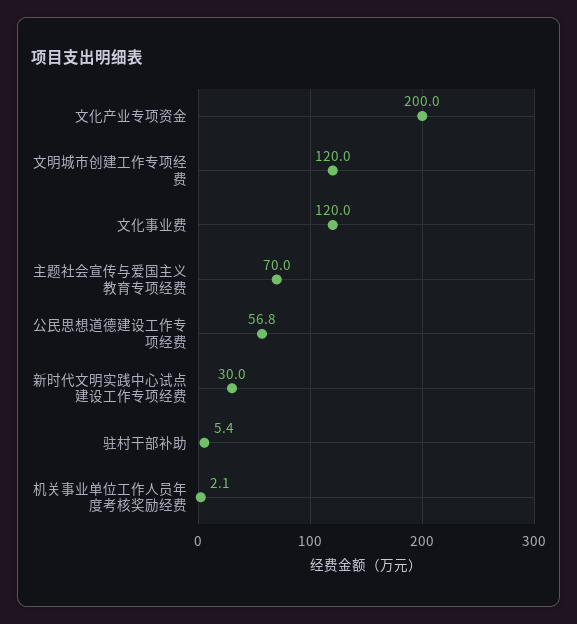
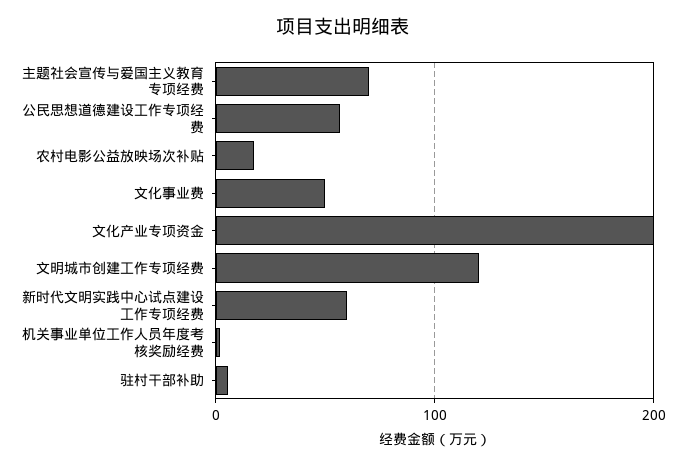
文化事业费: 120 -> 50
新时代文明实践中心试点建设工作专项经费: 30 -> 60
农村电影公益放映场次补贴: none -> 20

